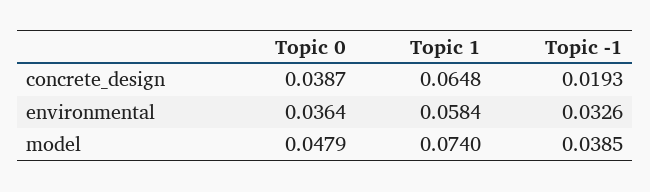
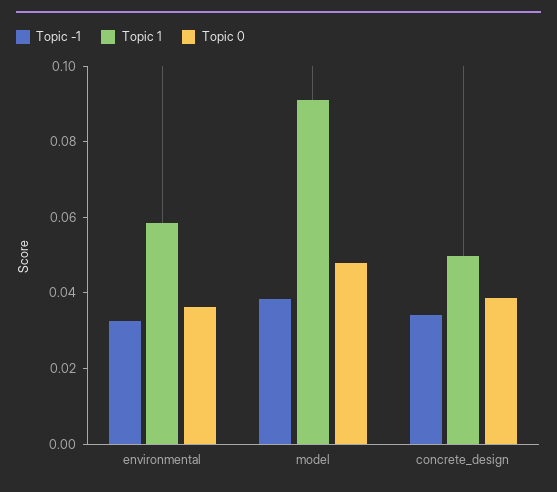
Topic 1, concrete_design: 0.0648 -> 0.05
Topic -1, concrete_design: 0.0193 -> 0.035
Topic 1, model: 0.074 -> 0.09

